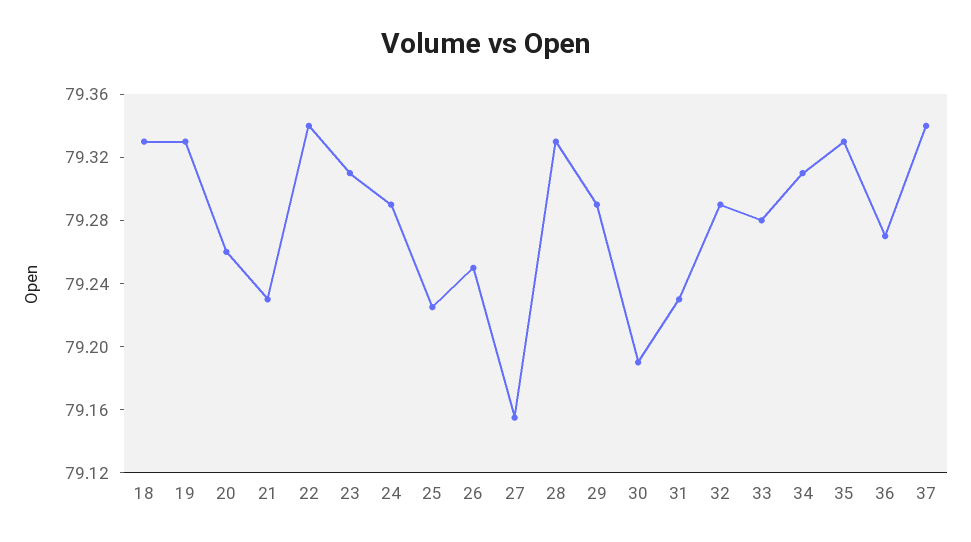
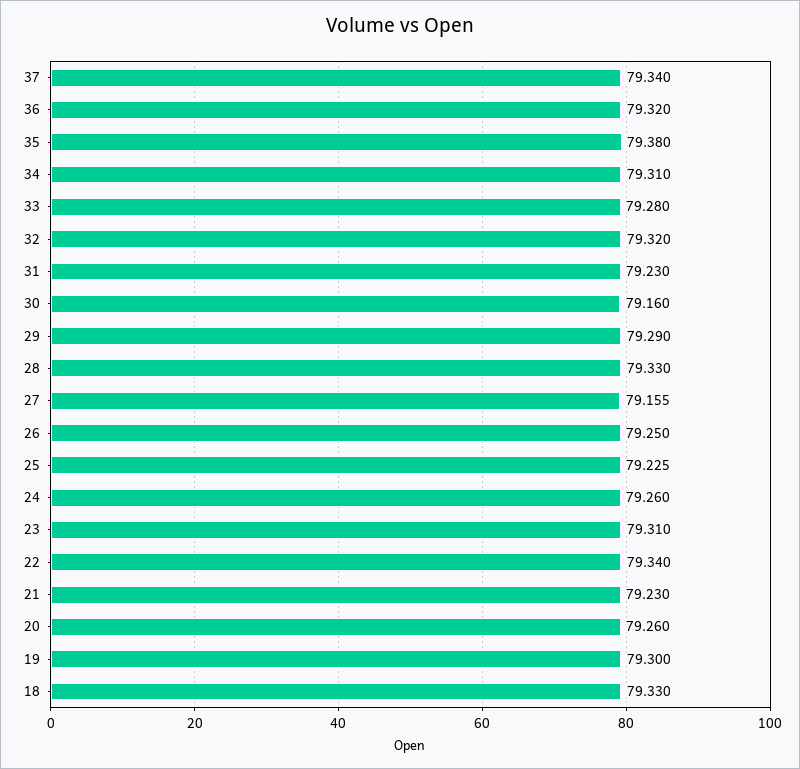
19: 79.33 -> 79.3
24: 79.29 -> 79.26
30: 79.19 -> 79.16
32: 79.29 -> 79.32
35: 79.33 -> 79.38
36: 79.27 -> 79.32

